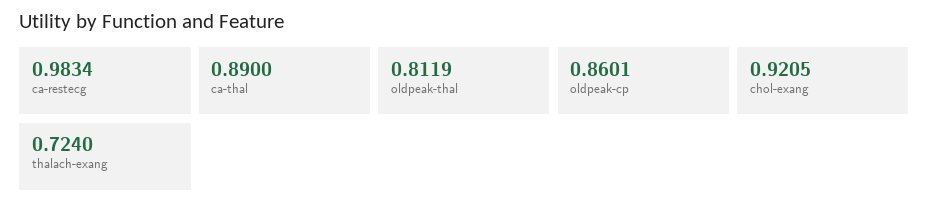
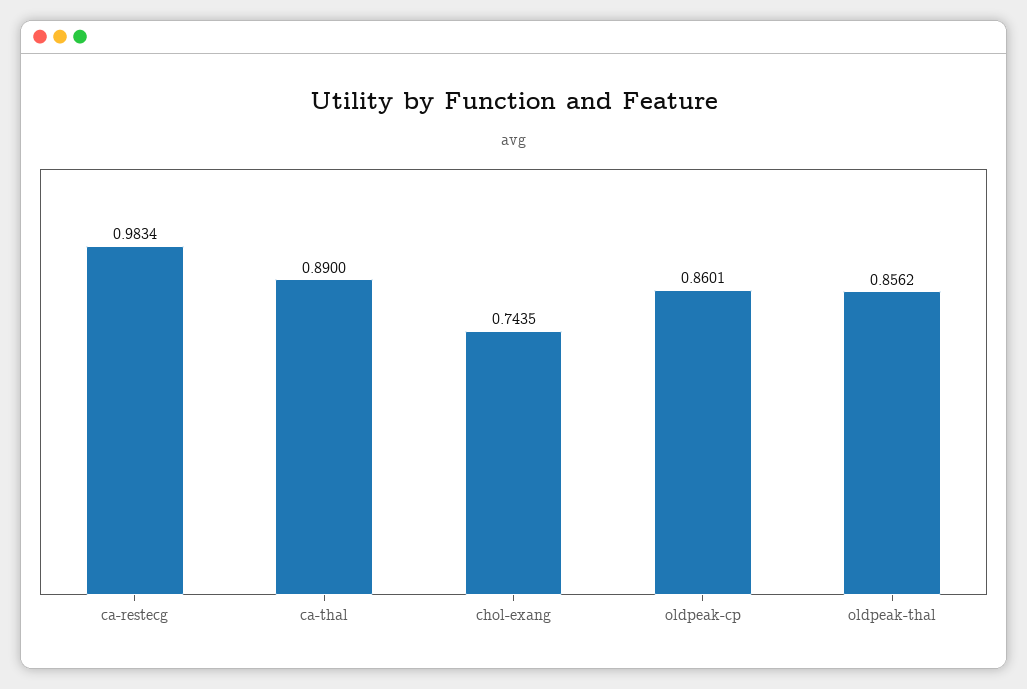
oldpeak-thal: 0.8119 -> 0.8562
chol-exang: 0.9205 -> 0.7435
thalach-exang: 0.724 -> none

